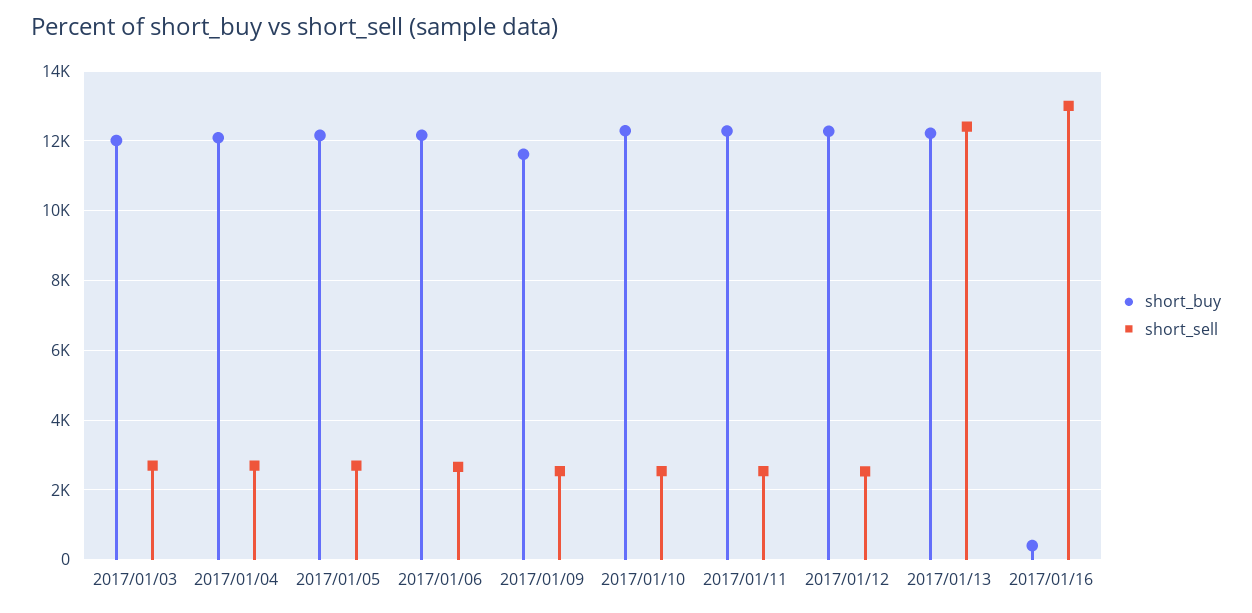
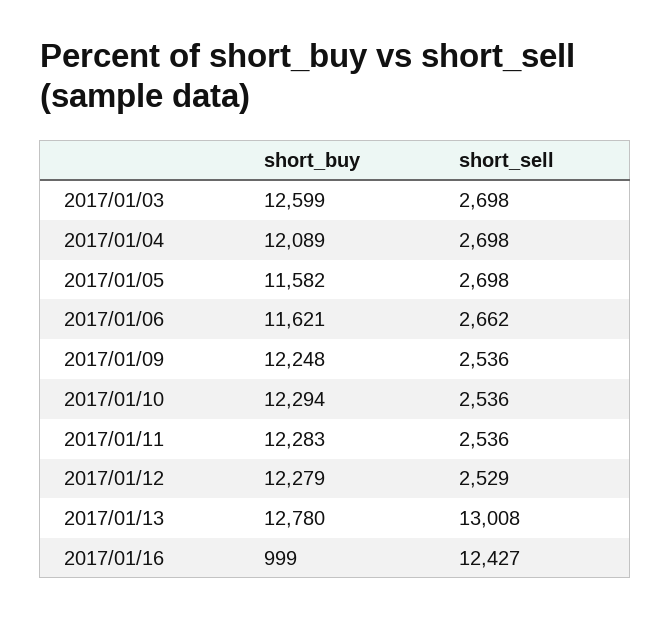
short_buy, 2017/01/03: 12000 -> 12599
short_buy, 2017/01/05: 12200 -> 11582
short_buy, 2017/01/06: 12200 -> 11621
short_buy, 2017/01/09: 11600 -> 12248
short_buy, 2017/01/13: 12200 -> 12780
short_sell, 2017/01/13: 12400 -> 13008
short_buy, 2017/01/16: 400 -> 999
short_sell, 2017/01/16: 13000 -> 12427

